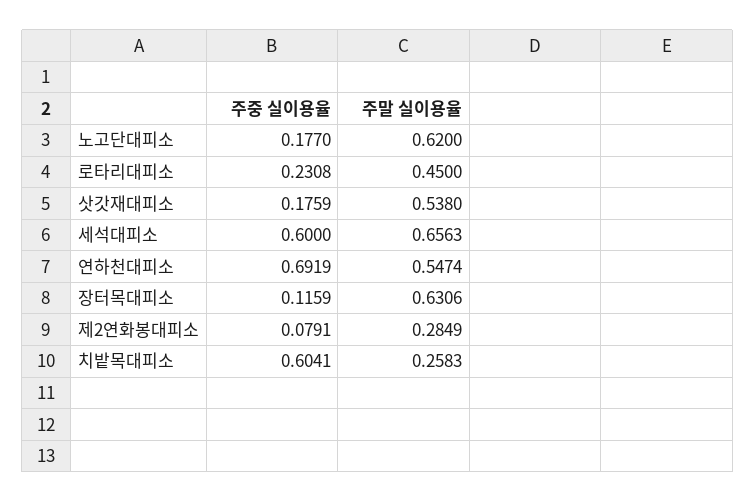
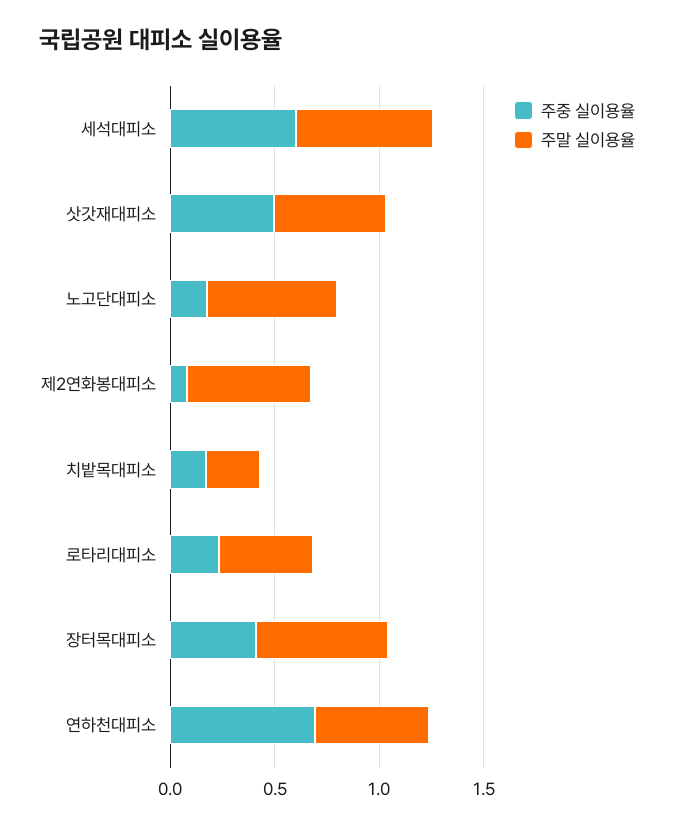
주중 실이용율, 삿갓재대피소: 0.1759 -> 0.5
주중 실이용율, 장터목대피소: 0.1159 -> 0.4
주말 실이용율, 제2연화봉대피소: 0.2849 -> 0.6
주중 실이용율, 치밭목대피소: 0.6041 -> 0.2

